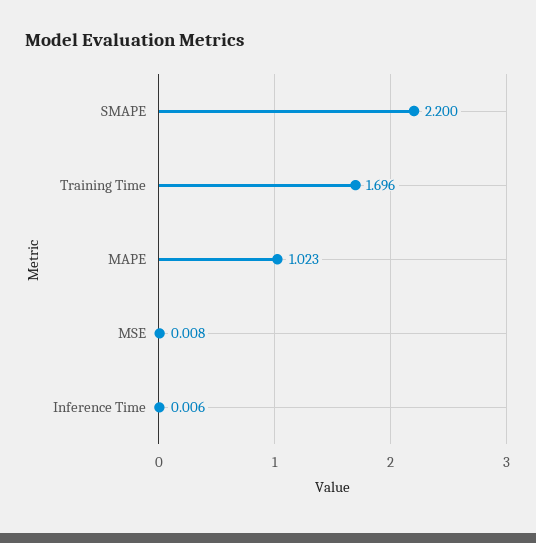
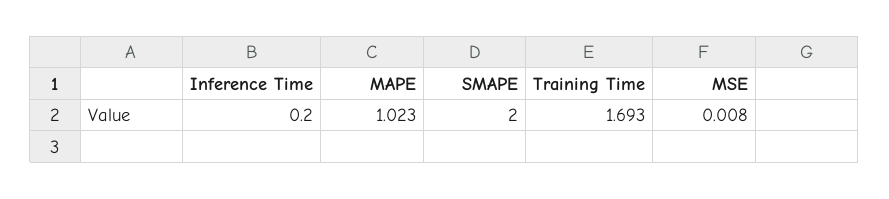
SMAPE: 2.2 -> 2
Training Time: 1.696 -> 1.693
Inference Time: 0.006 -> 0.2

